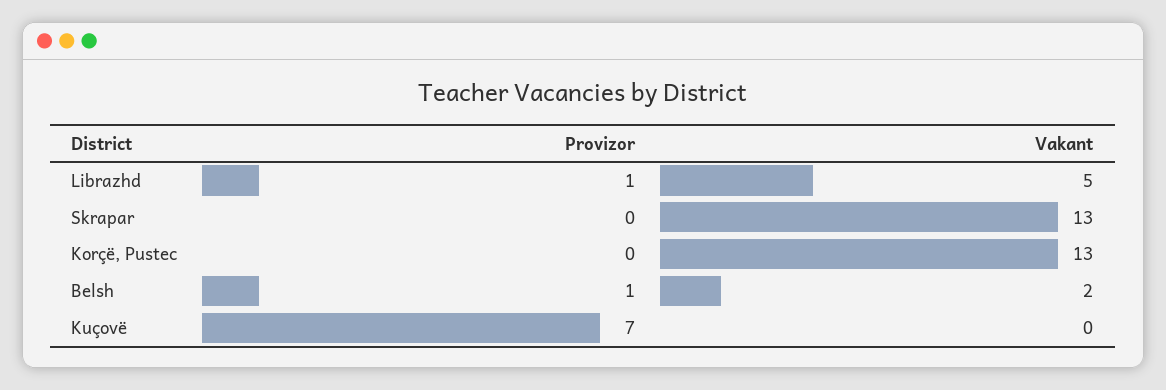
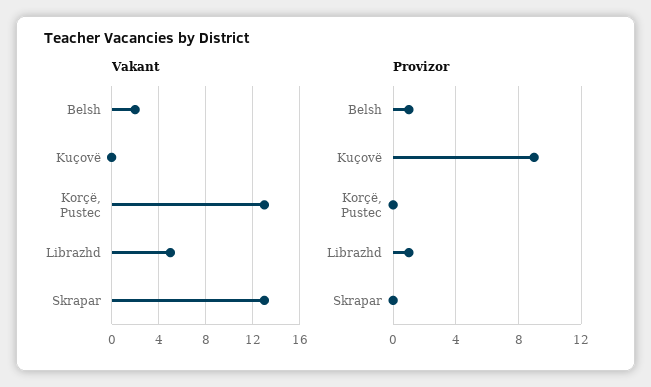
Provizor, Kuçovë: 7 -> 9

